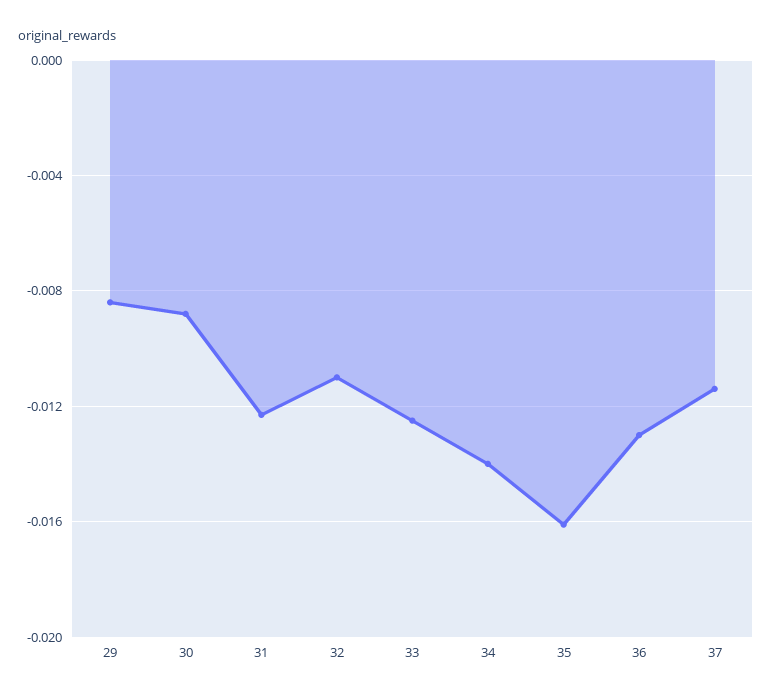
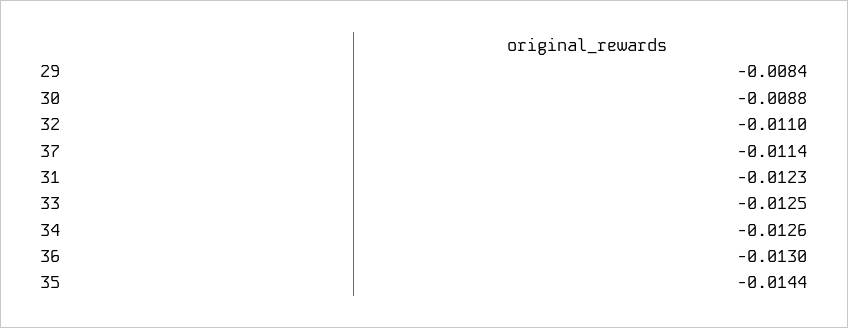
34: -0.014 -> -0.0126
35: -0.016 -> -0.0144

